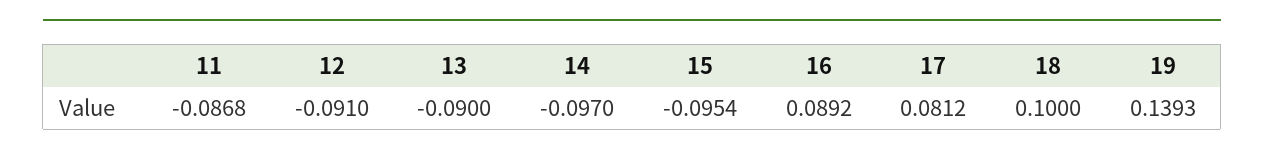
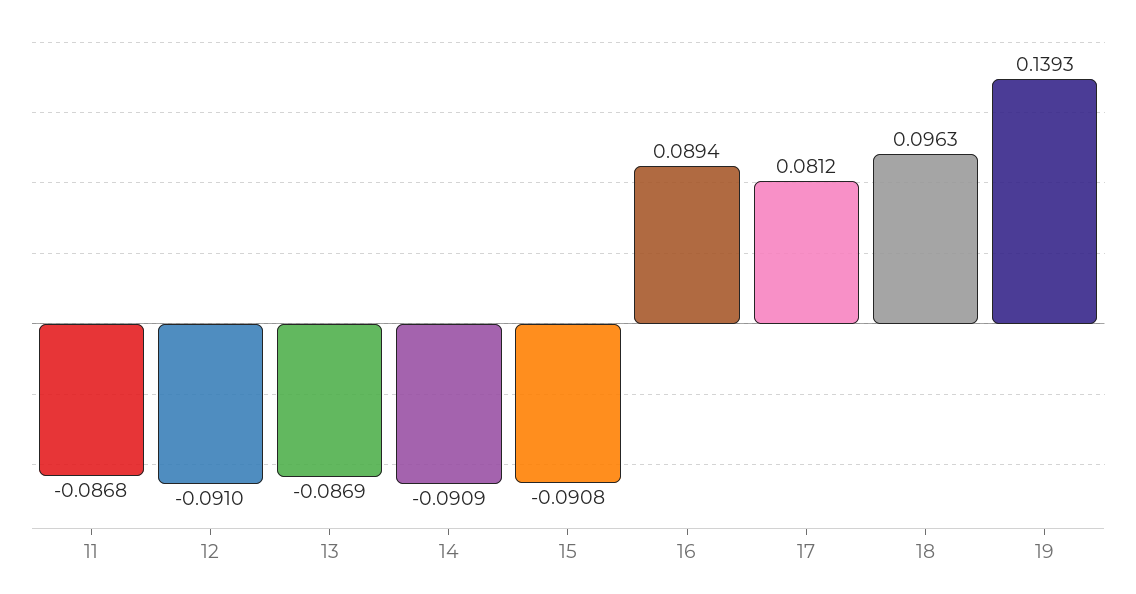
13: -0.09 -> -0.0869
14: -0.097 -> -0.0909
15: -0.0954 -> -0.0908
16: 0.0892 -> 0.0894
18: 0.1 -> 0.0963

